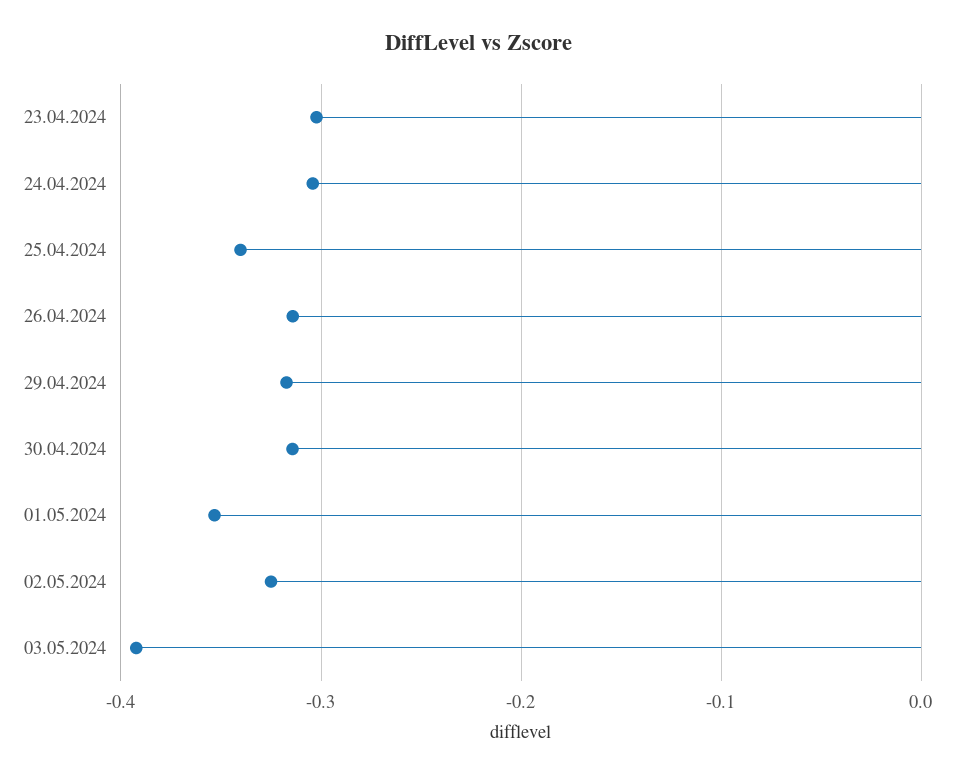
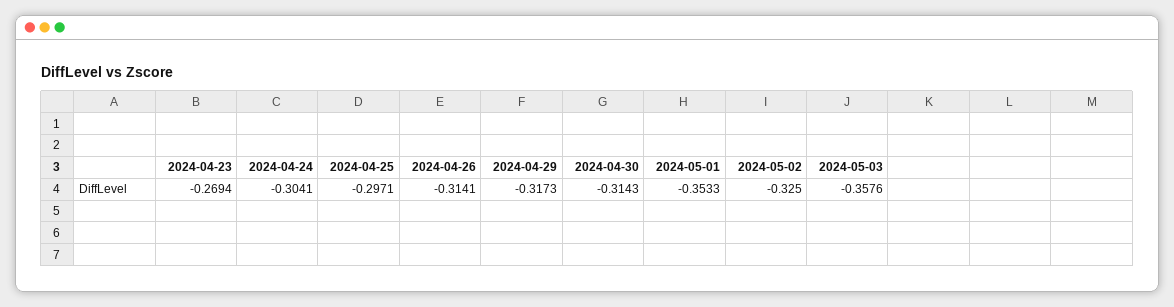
23.04.2024: -0.3 -> -0.2694
25.04.2024: -0.34 -> -0.2971
03.05.2024: -0.39 -> -0.3576

